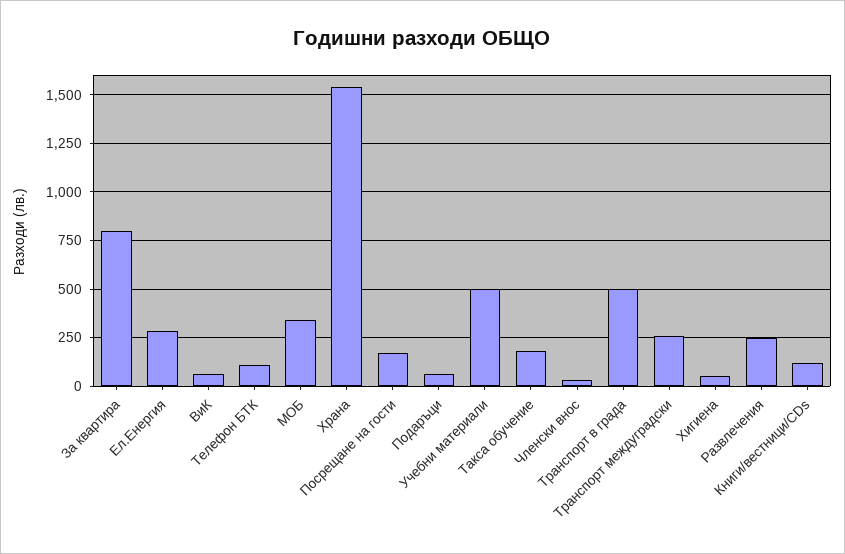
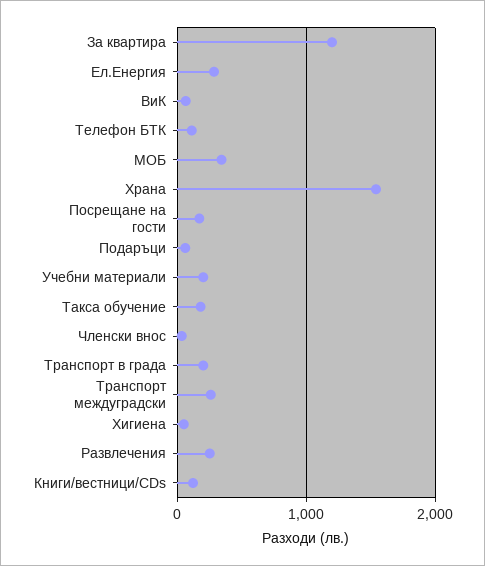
За квартира: 800 -> 1200
Учебни материали: 500 -> 200
Транспорт в града: 500 -> 200

